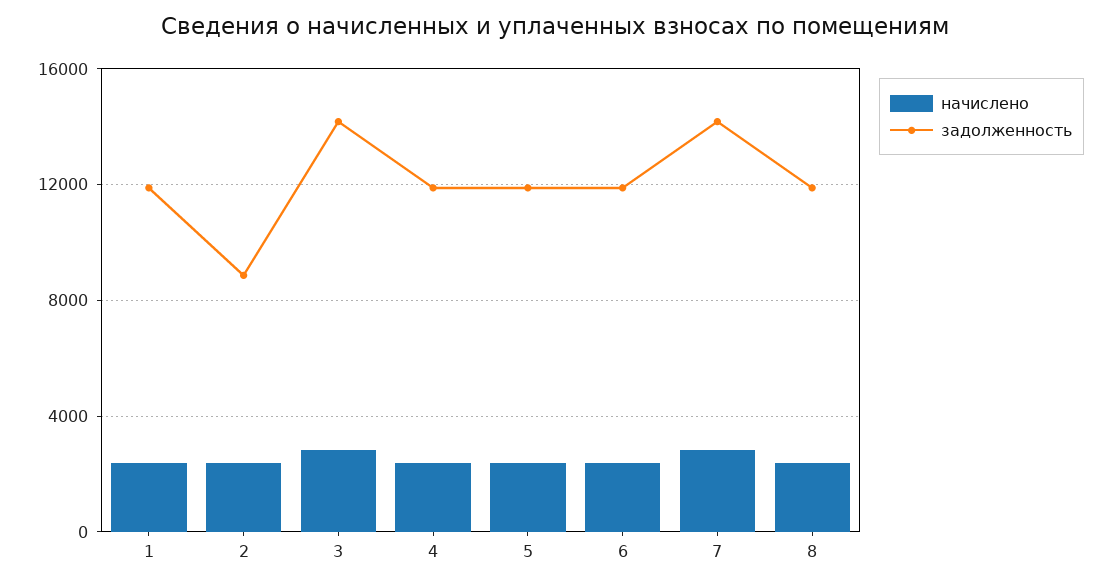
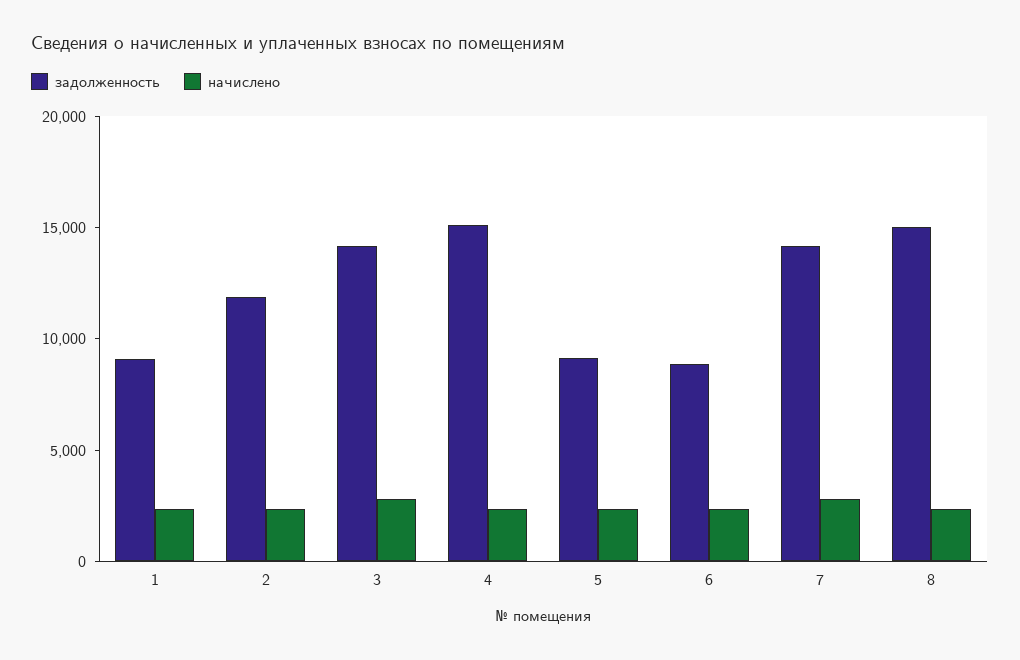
задолженность, 1: 12000 -> 9000
задолженность, 2: 9000 -> 12000
задолженность, 4: 12000 -> 15000
задолженность, 5: 12000 -> 9000
задолженность, 6: 12000 -> 9000
задолженность, 8: 12000 -> 15000

